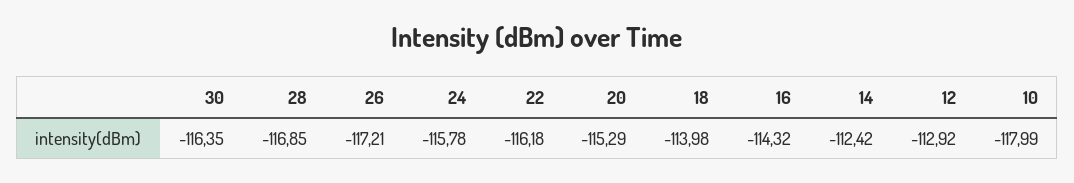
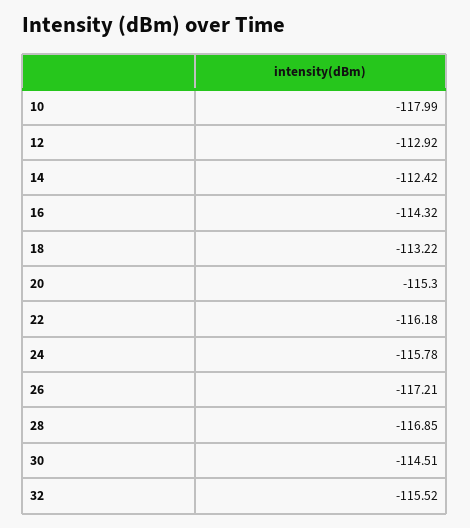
30: -116.35 -> -114.51
20: -115.29 -> -115.3
18: -113.98 -> -113.22
32: none -> -115.52

